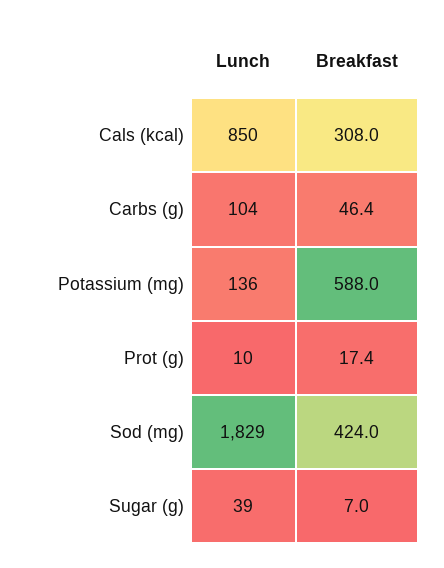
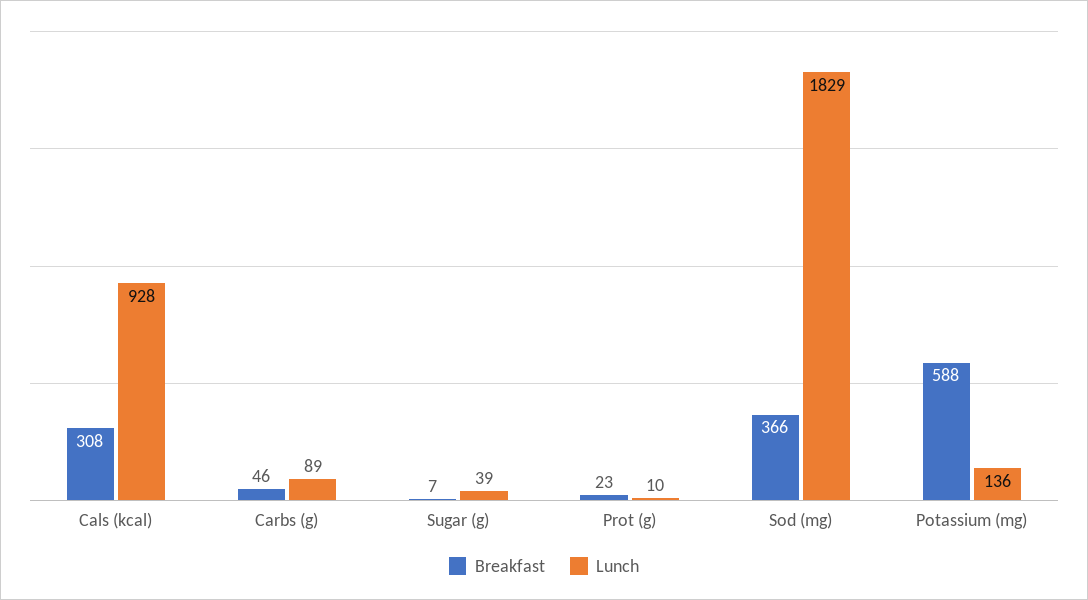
Lunch, Cals (kcal): 850 -> 928
Lunch, Carbs (g): 104 -> 89
Breakfast, Prot (g): 17.4 -> 23
Breakfast, Sod (mg): 424 -> 366

